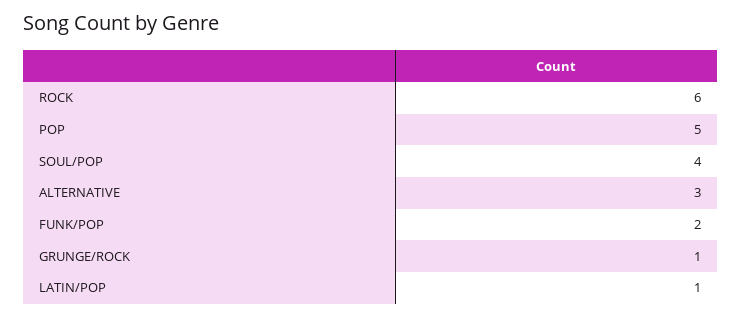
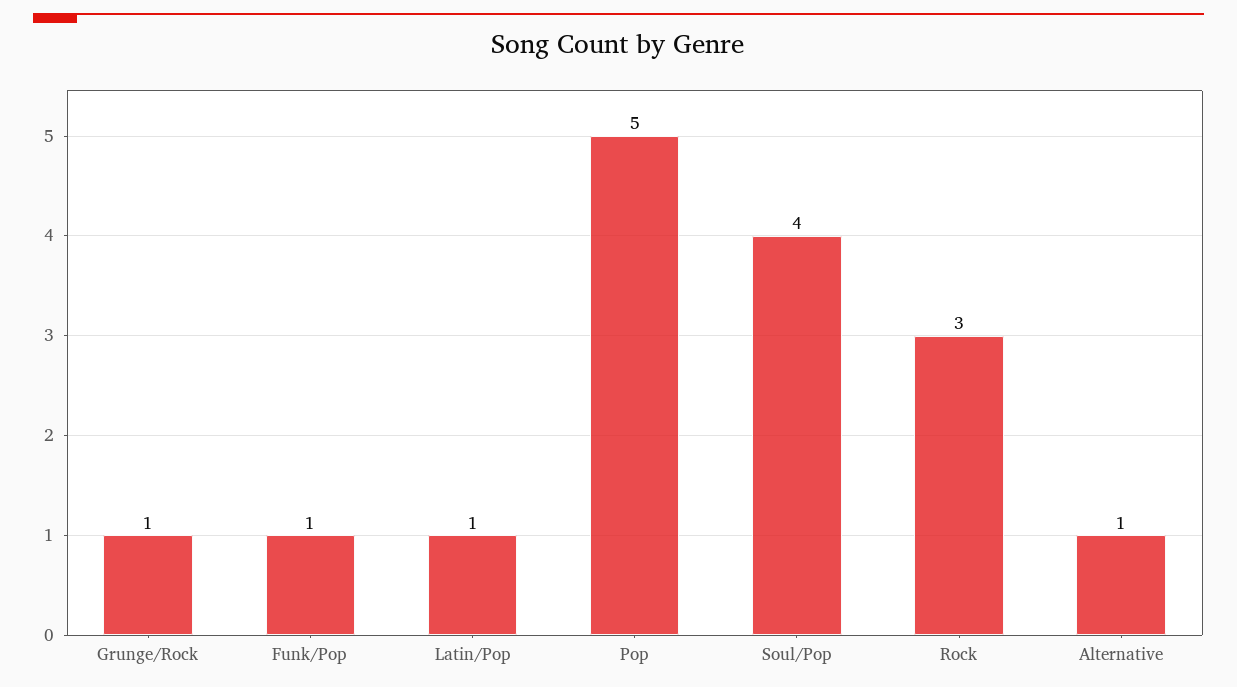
ROCK: 6 -> 3
ALTERNATIVE: 3 -> 1
FUNK/POP: 2 -> 1

